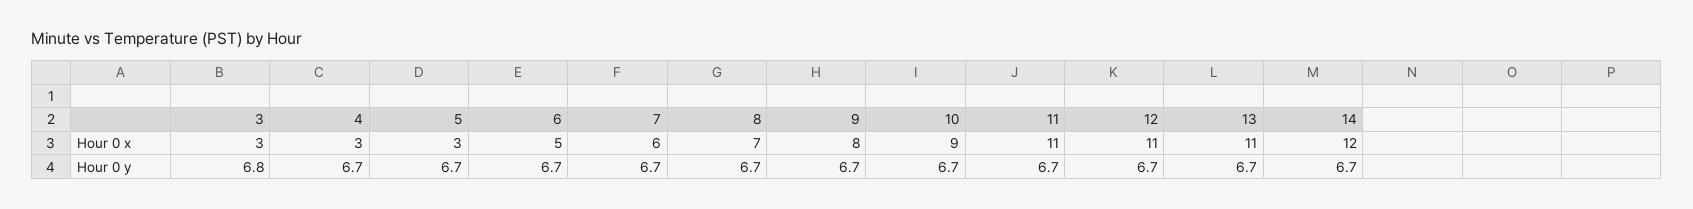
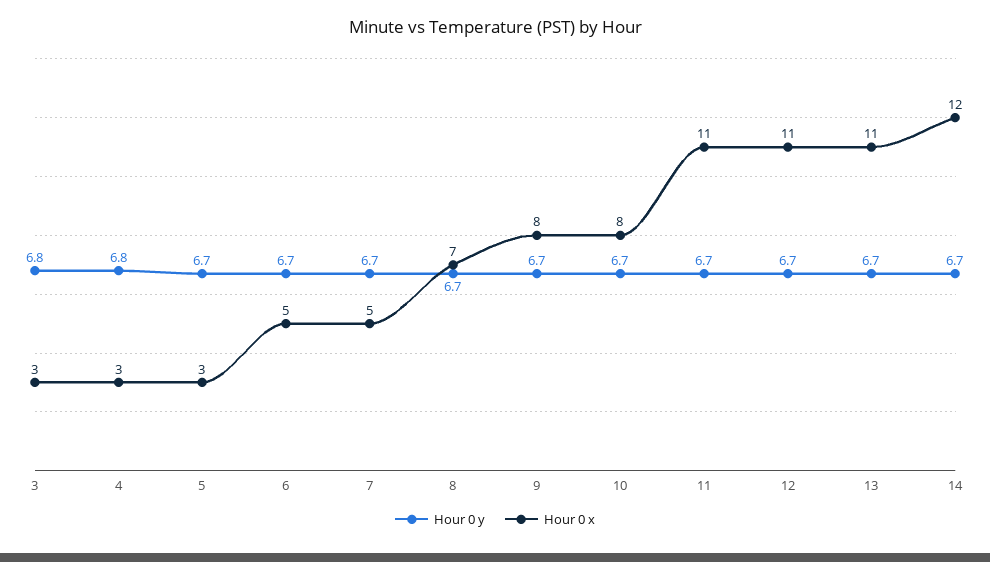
Hour 0 x, 7: 6 -> 5
Hour 0 x, 10: 9 -> 8
Hour 0 y, 4: 6.7 -> 6.8

